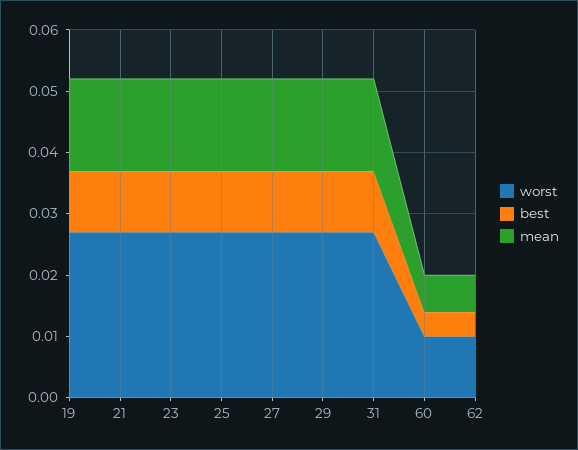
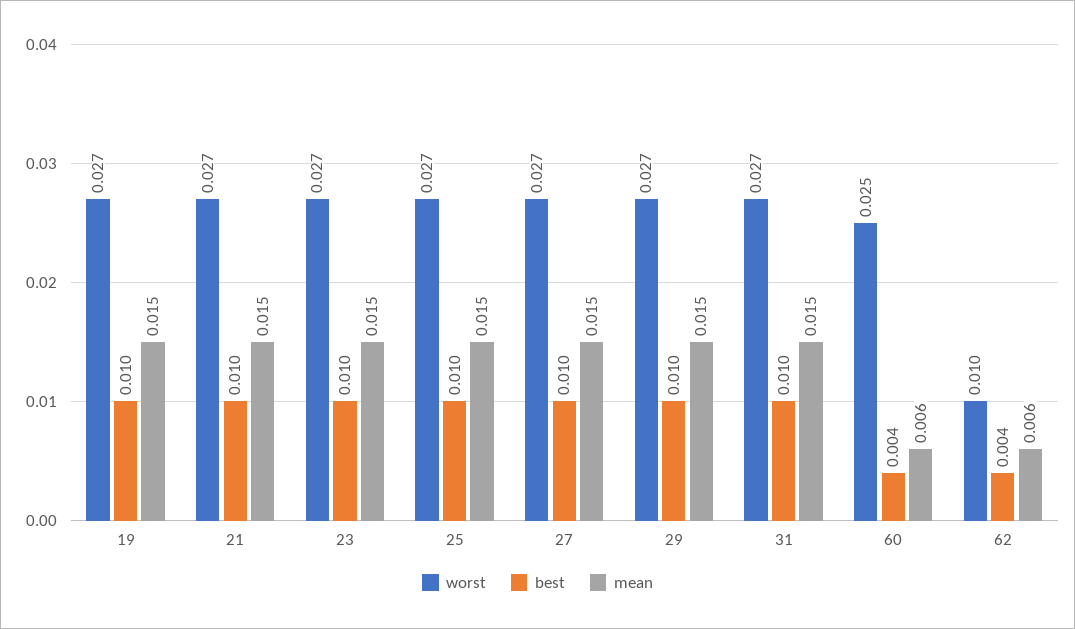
worst, 60: 0.01 -> 0.025

